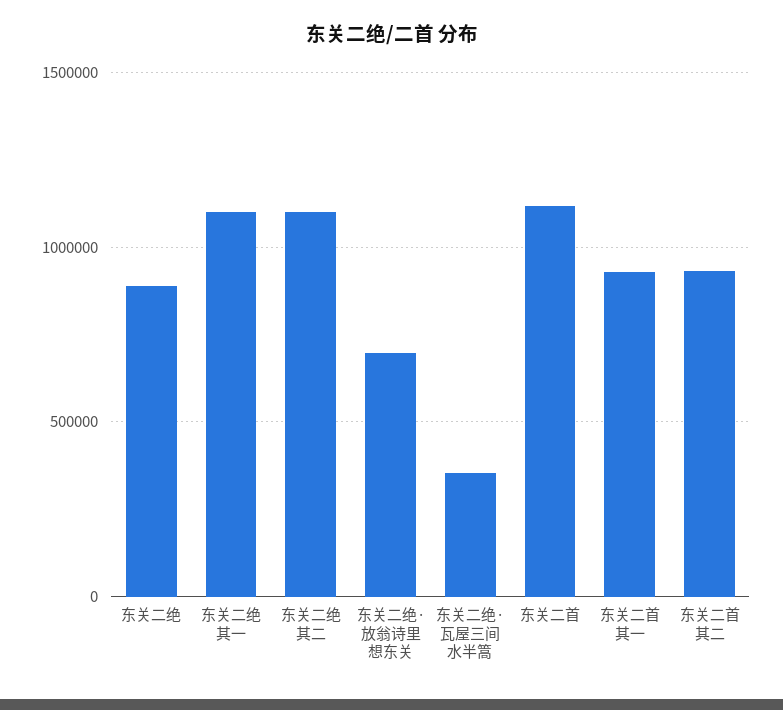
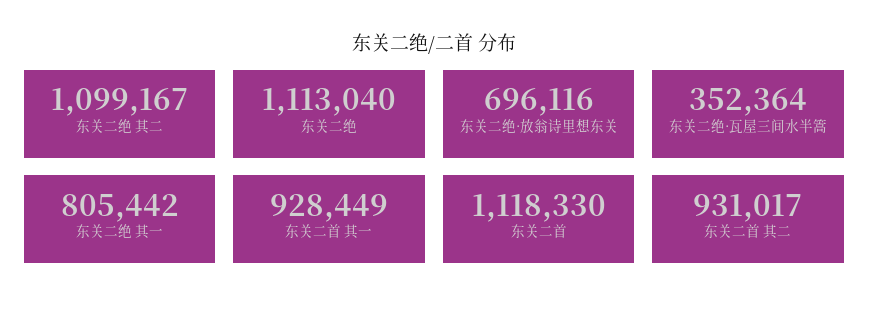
东关二绝: 900000 -> 1113040
东关二绝 其一: 1100000 -> 805442

